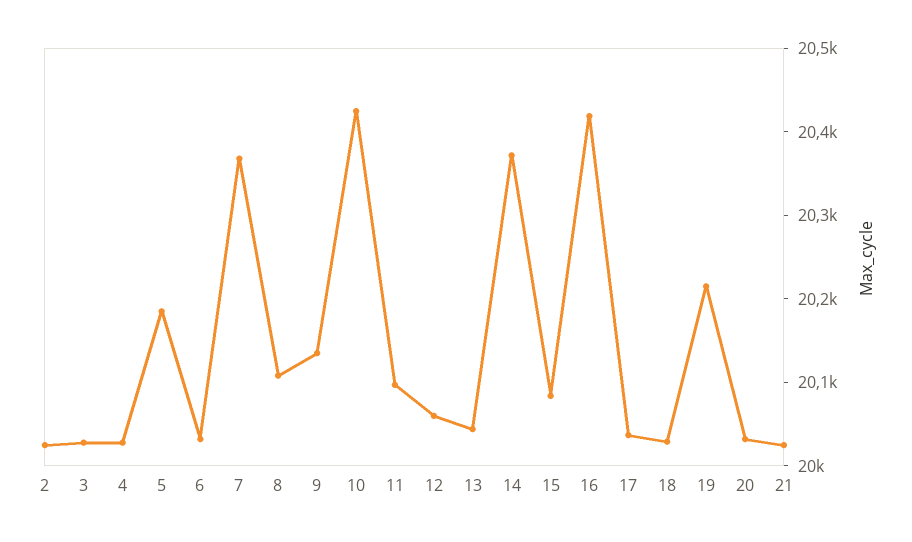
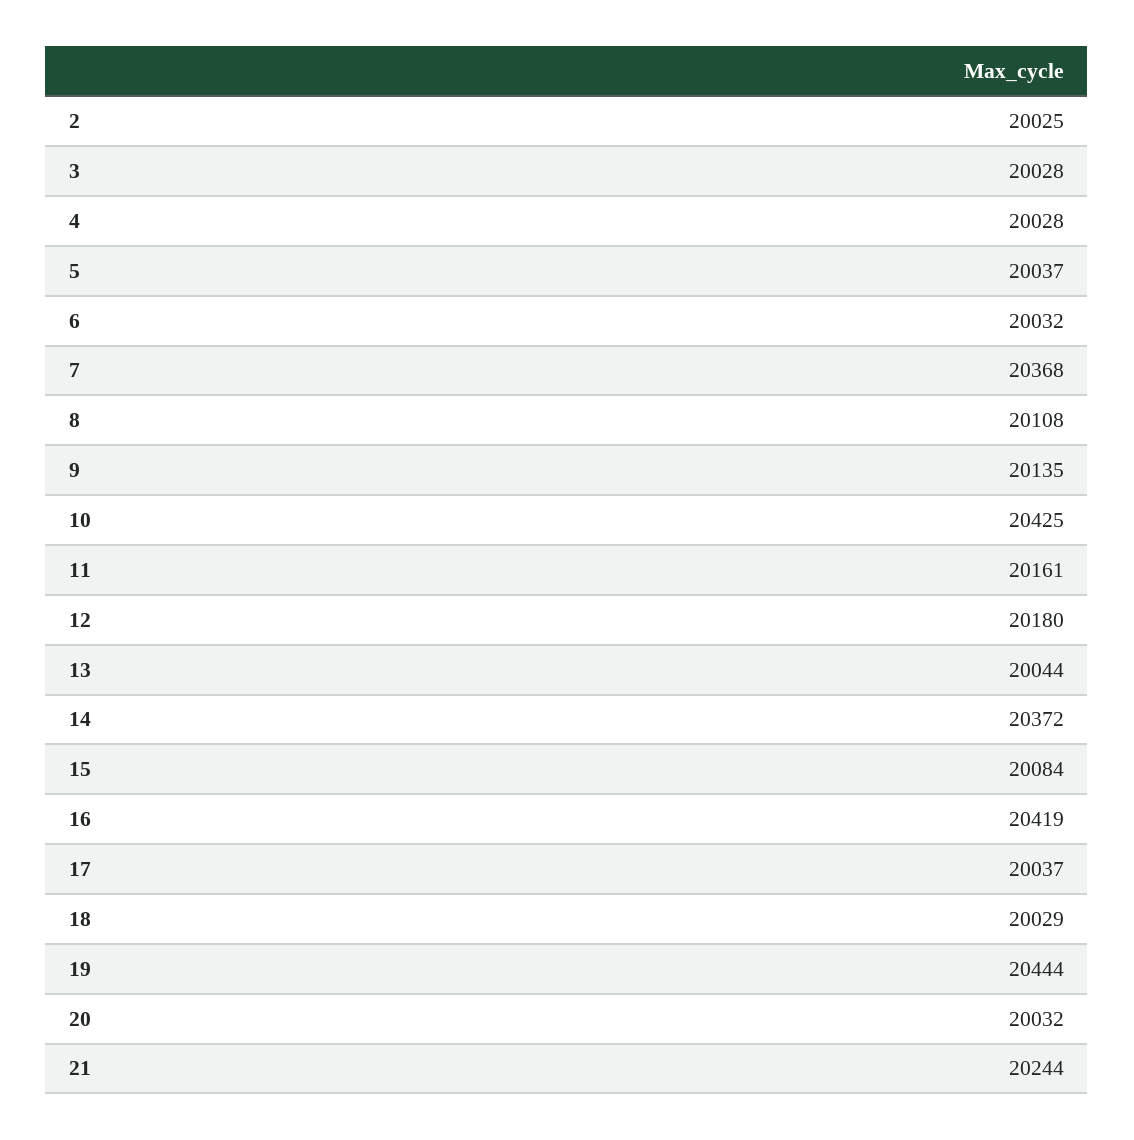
5: 20180 -> 20037
11: 20100 -> 20161
12: 20060 -> 20180
19: 20220 -> 20444
21: 20020 -> 20244

